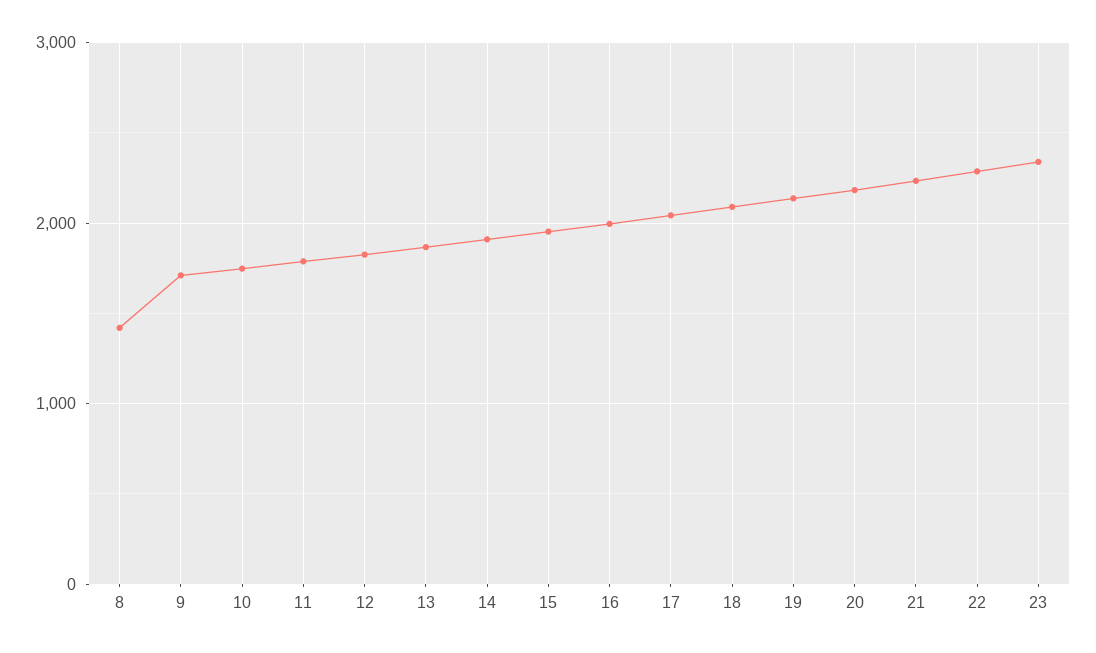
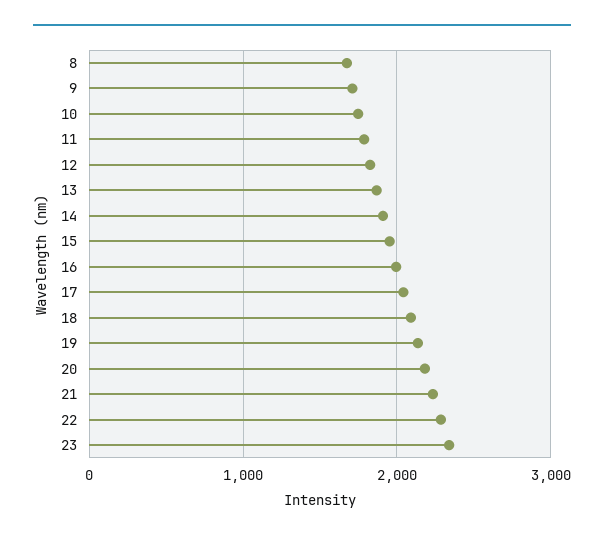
8: 1400 -> 1700

